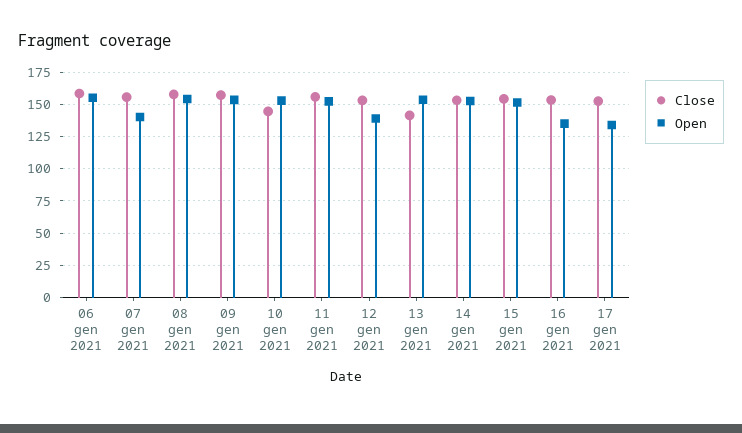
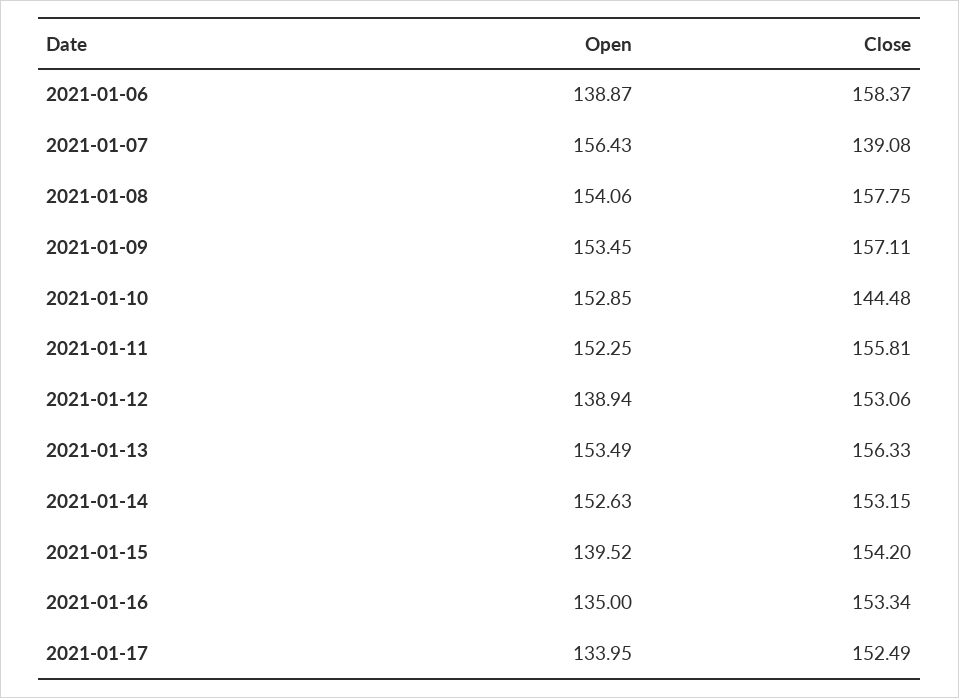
Open, 06 gen 2021: 155 -> 138.87
Close, 07 gen 2021: 155 -> 139.08
Open, 07 gen 2021: 140 -> 156.43
Close, 13 gen 2021: 140 -> 156.33
Open, 15 gen 2021: 150 -> 139.52

